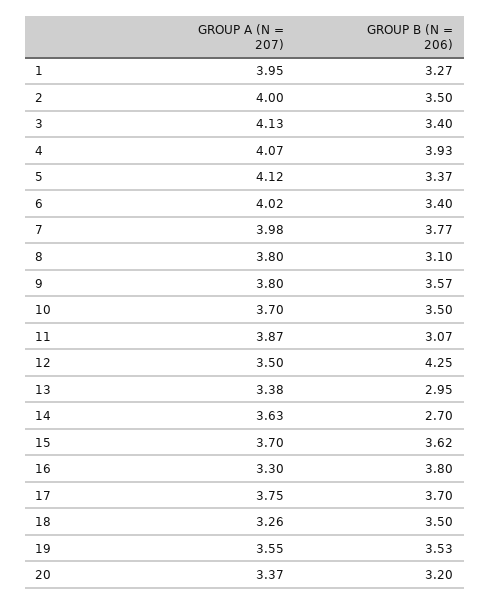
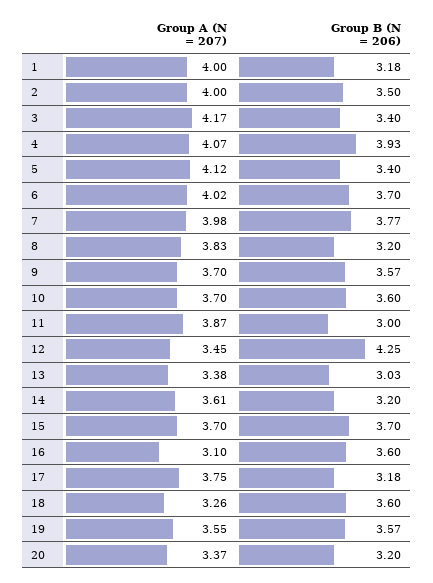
GROUP A (N = 207), 1: 3.95 -> 4
GROUP B (N = 206), 1: 3.27 -> 3.18
GROUP A (N = 207), 3: 4.13 -> 4.17
GROUP B (N = 206), 5: 3.37 -> 3.4
GROUP B (N = 206), 6: 3.4 -> 3.7
GROUP A (N = 207), 8: 3.8 -> 3.83
GROUP B (N = 206), 8: 3.1 -> 3.2
GROUP A (N = 207), 9: 3.8 -> 3.7
GROUP B (N = 206), 10: 3.5 -> 3.6
GROUP B (N = 206), 11: 3.07 -> 3
GROUP A (N = 207), 12: 3.5 -> 3.45
GROUP B (N = 206), 13: 2.95 -> 3.03
GROUP A (N = 207), 14: 3.63 -> 3.61
GROUP B (N = 206), 14: 2.7 -> 3.2
GROUP B (N = 206), 15: 3.62 -> 3.7
GROUP A (N = 207), 16: 3.3 -> 3.1
GROUP B (N = 206), 16: 3.8 -> 3.6
GROUP B (N = 206), 17: 3.7 -> 3.18
GROUP B (N = 206), 18: 3.5 -> 3.6
GROUP B (N = 206), 19: 3.53 -> 3.57

